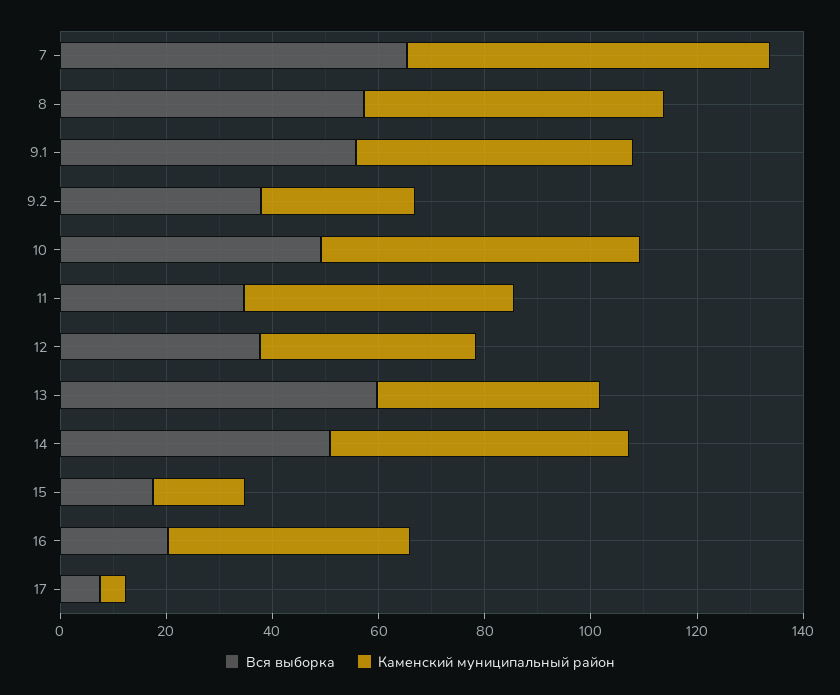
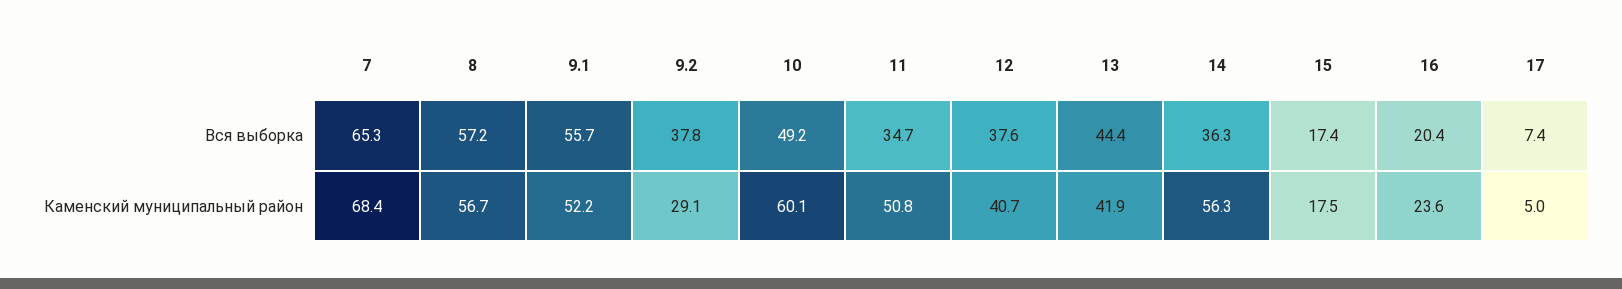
Вся выборка, 13: 60 -> 44.4
Вся выборка, 14: 50 -> 36.3
Каменский муниципальный район, 16: 45 -> 23.6

